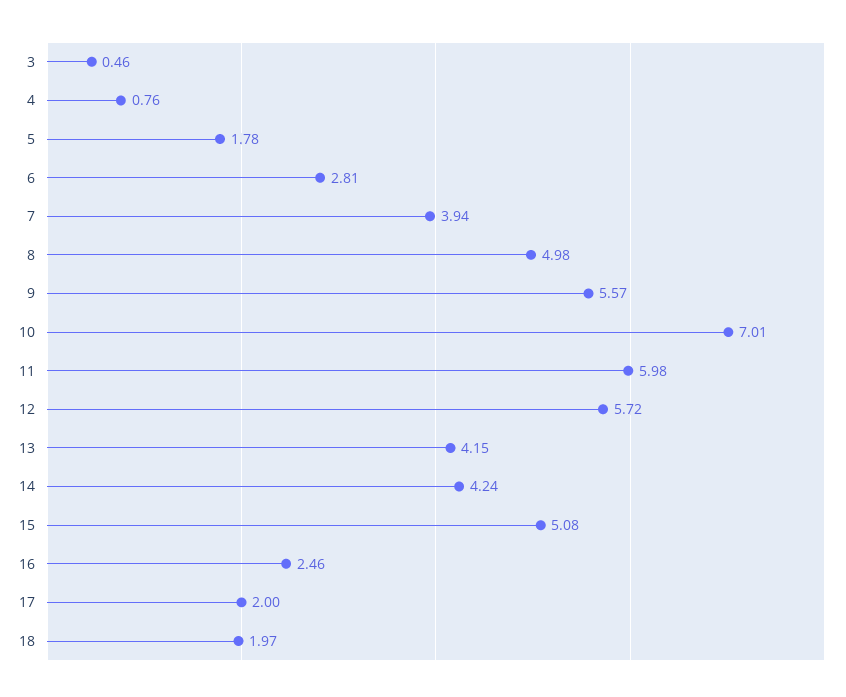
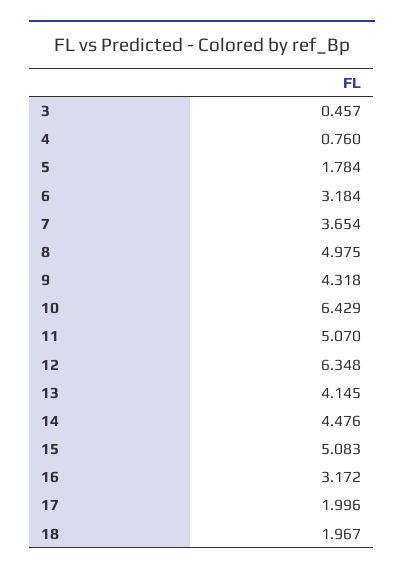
6: 2.81 -> 3.184
7: 3.94 -> 3.654
9: 5.57 -> 4.318
10: 7.01 -> 6.429
11: 5.98 -> 5.07
12: 5.72 -> 6.348
14: 4.24 -> 4.476
16: 2.46 -> 3.172

